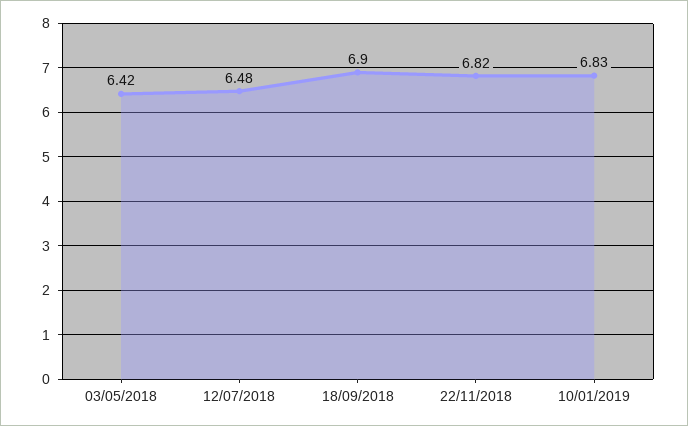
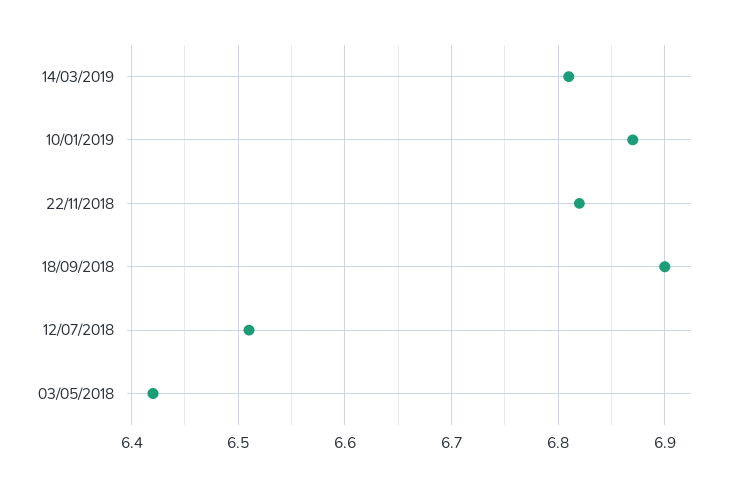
12/07/2018: 6.48 -> 6.51
10/01/2019: 6.83 -> 6.87
14/03/2019: none -> 6.81

